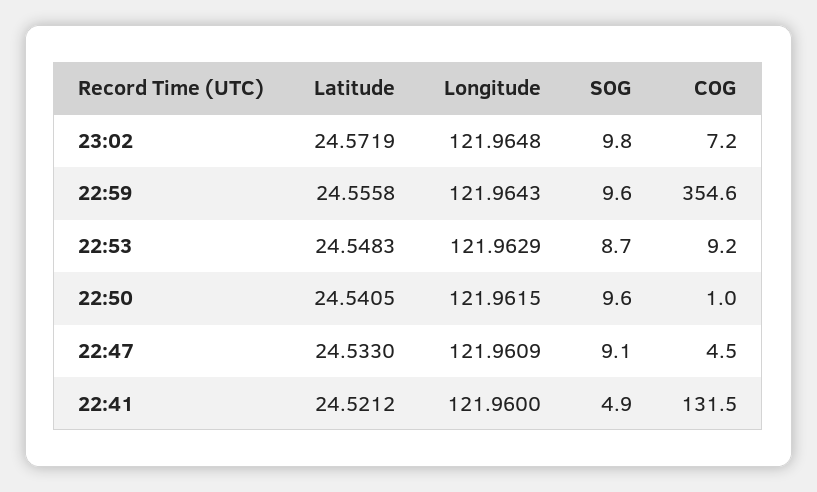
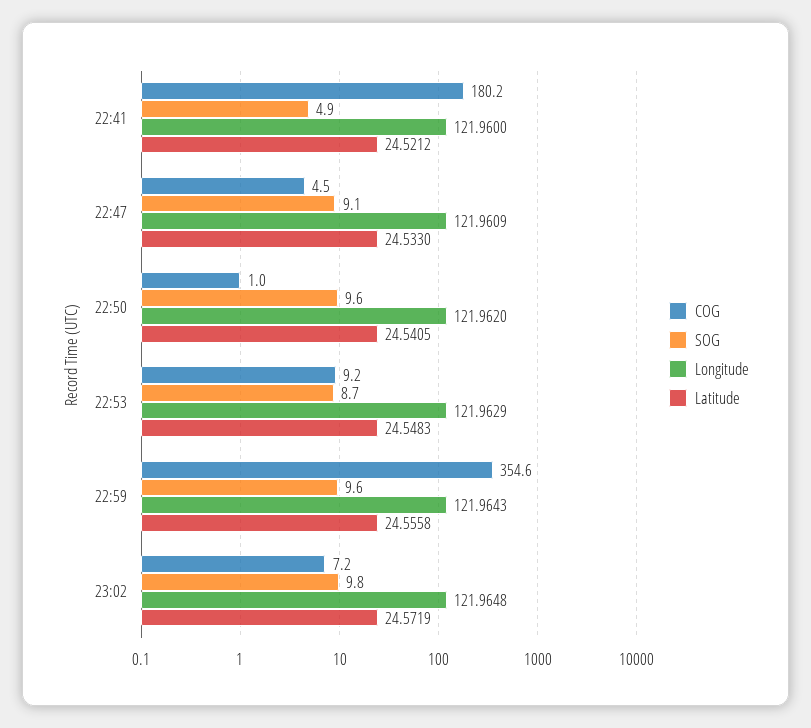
Longitude, 22:50: 121.9615 -> 121.962
COG, 22:41: 131.5 -> 180.2

